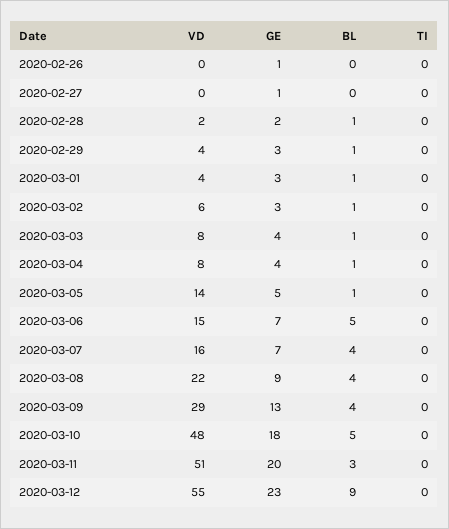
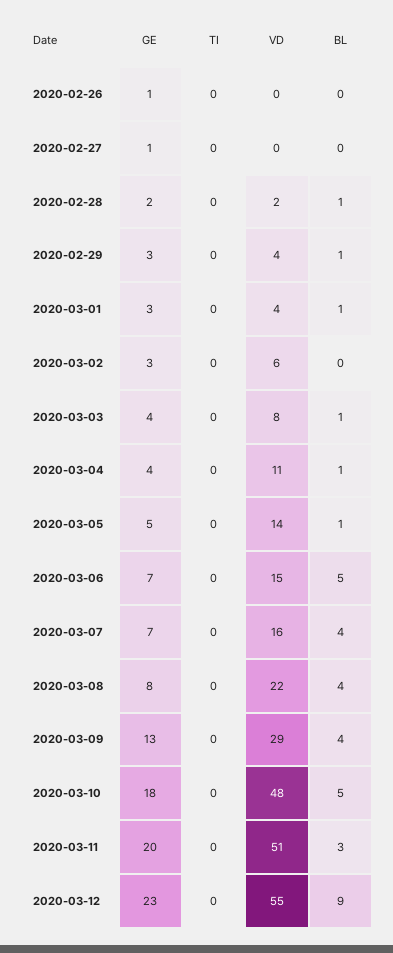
BL, 2020-03-02: 1 -> 0
VD, 2020-03-04: 8 -> 11
GE, 2020-03-08: 9 -> 8

